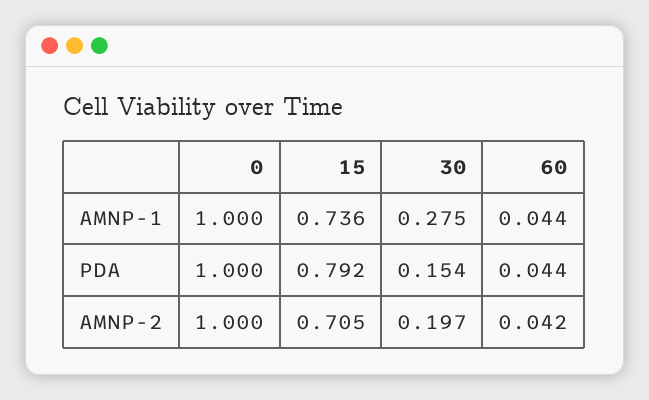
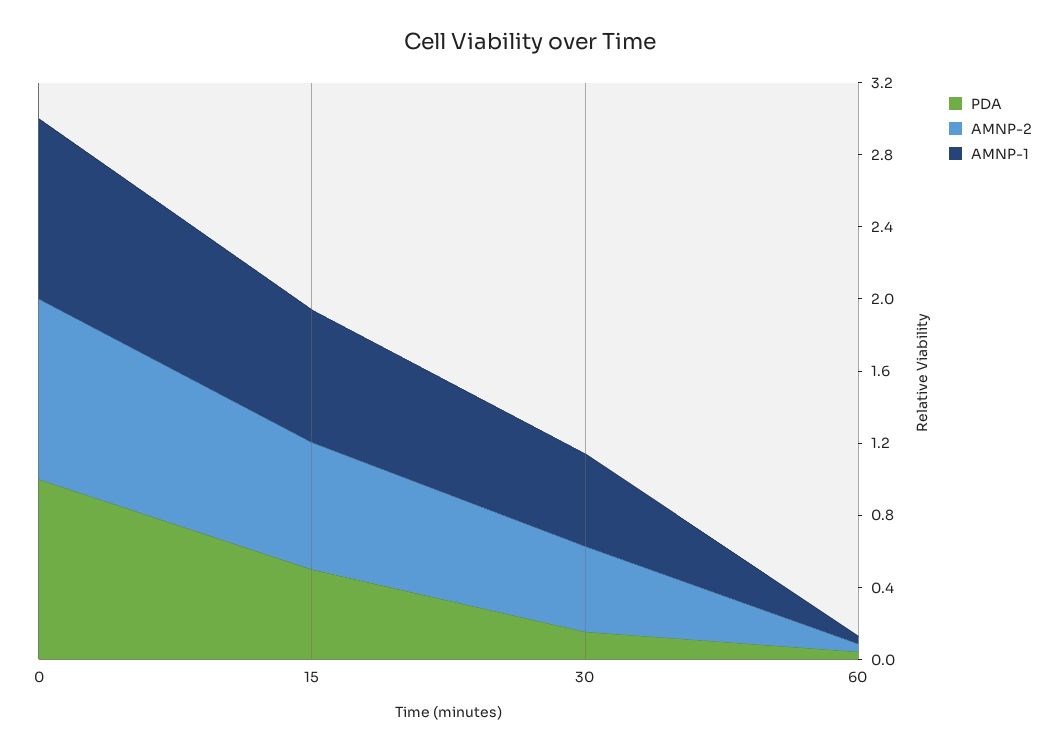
AMNP-1, 30: 0.275 -> 0.5
PDA, 15: 0.792 -> 0.5
AMNP-2, 30: 0.197 -> 0.5

